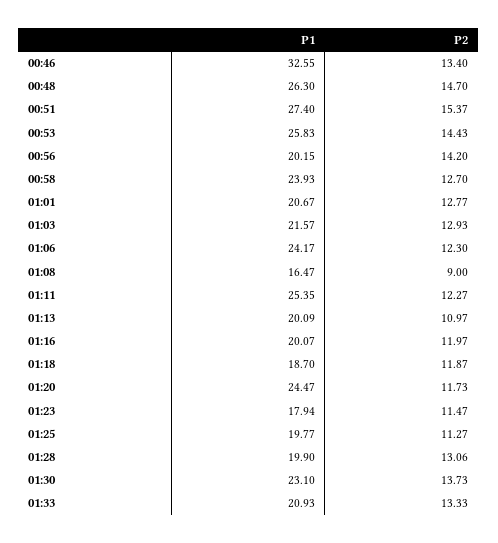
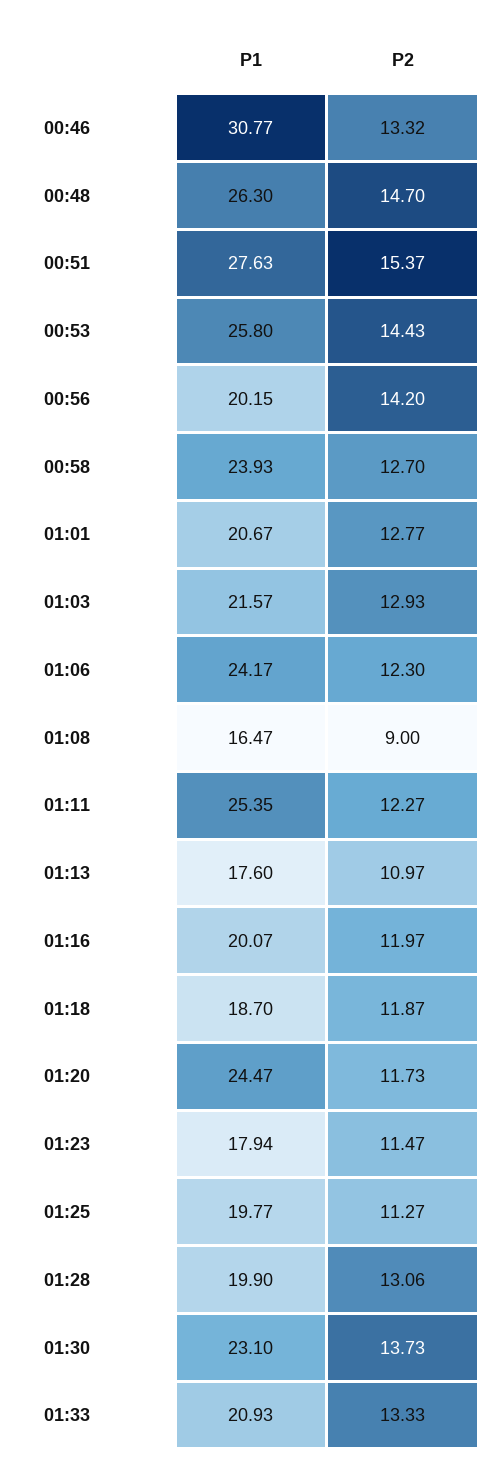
P1, 00:46: 32.55 -> 30.77
P2, 00:46: 13.4 -> 13.32
P1, 00:51: 27.4 -> 27.63
P1, 00:53: 25.83 -> 25.8
P1, 01:13: 20.09 -> 17.6

